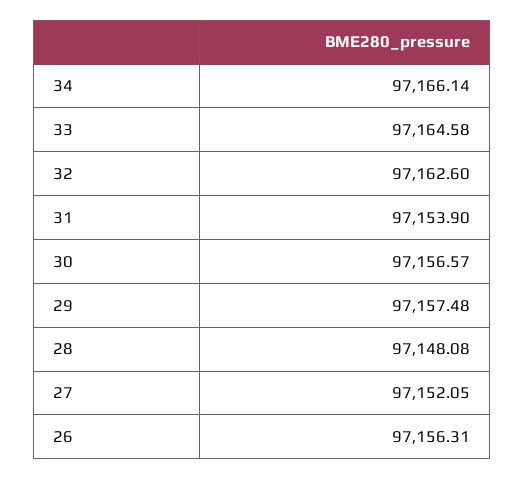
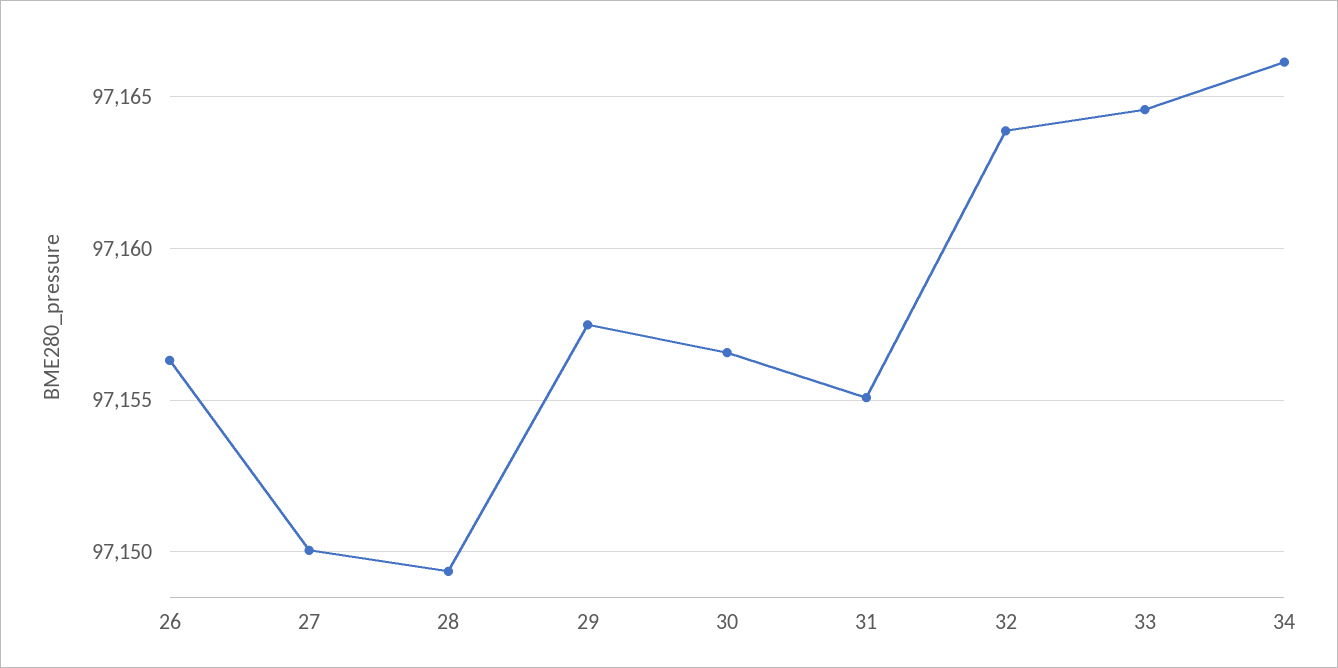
32: 97162.6 -> 97164
31: 97153.9 -> 97155
28: 97148.08 -> 97149.5
27: 97152.05 -> 97150

